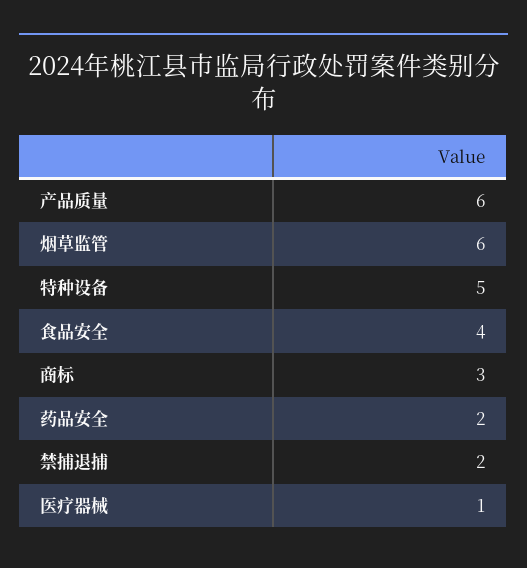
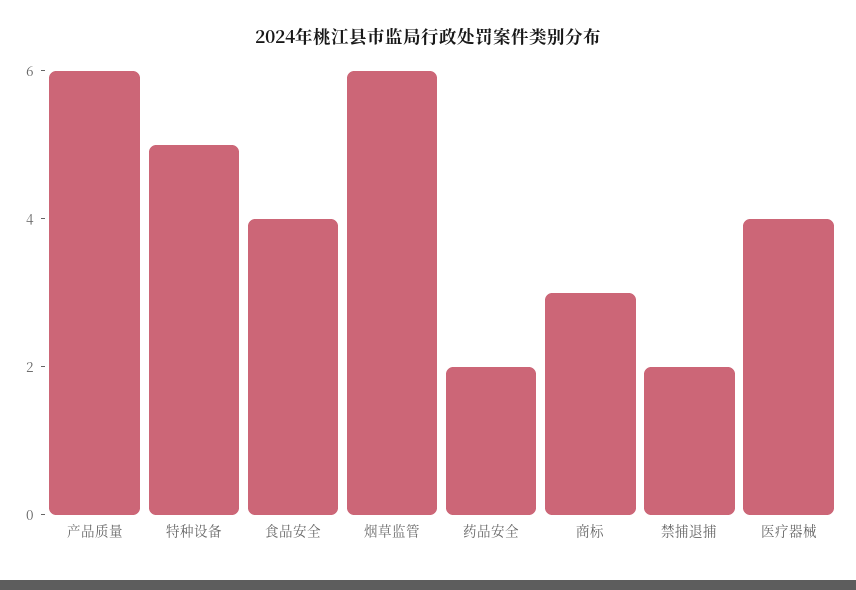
医疗器械: 1 -> 4

